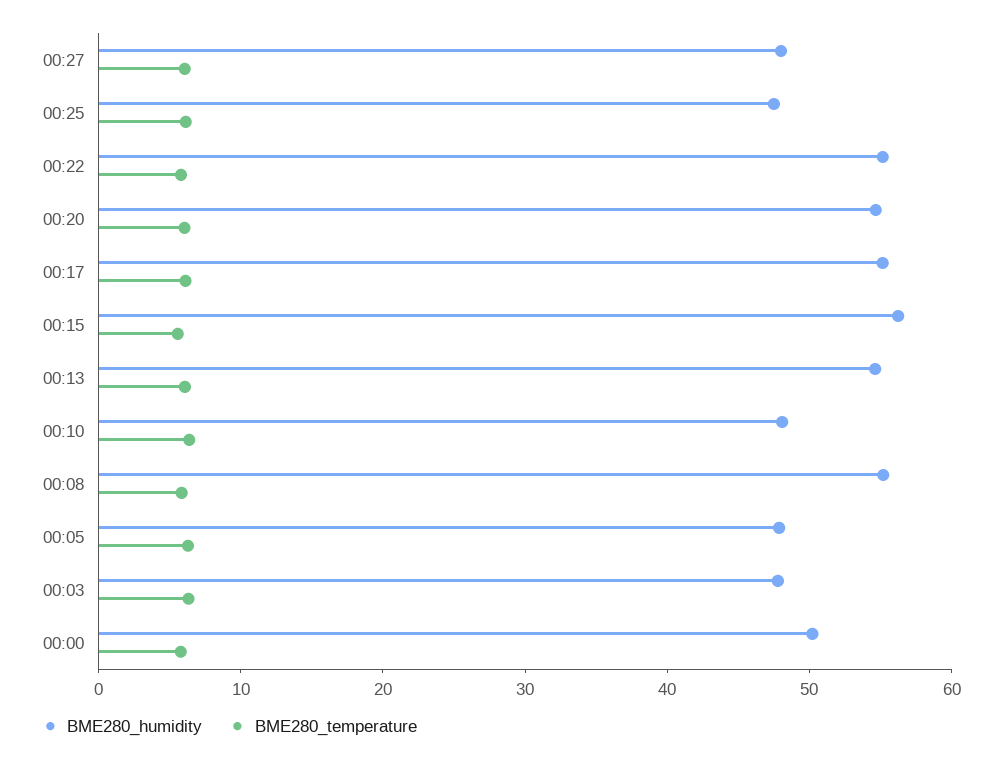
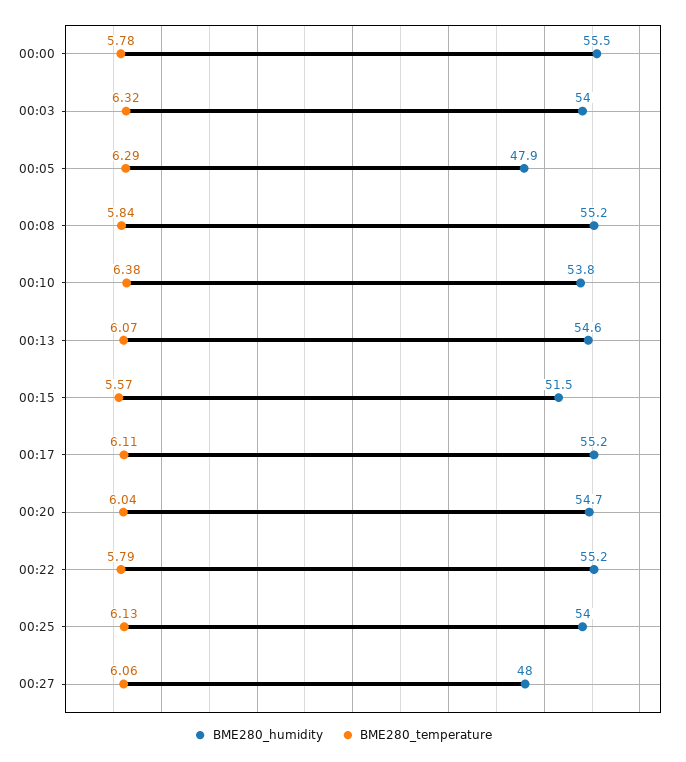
BME280_humidity, 00:25: 48 -> 54
BME280_humidity, 00:15: 56 -> 51.5
BME280_humidity, 00:10: 48 -> 53.8
BME280_humidity, 00:03: 48 -> 54
BME280_humidity, 00:00: 50 -> 55.5

